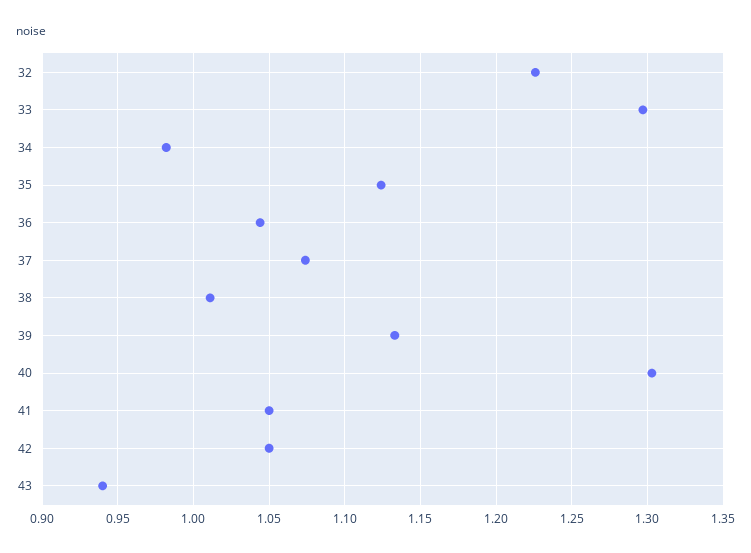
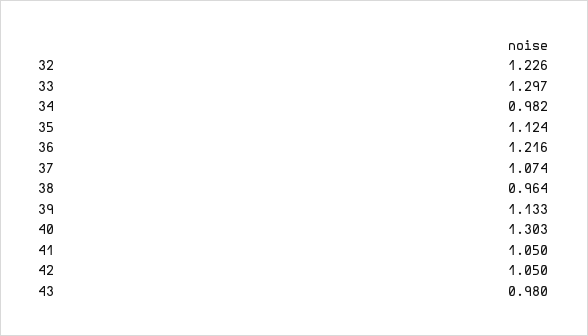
36: 1.045 -> 1.216
38: 1.01 -> 0.964
43: 0.94 -> 0.98

